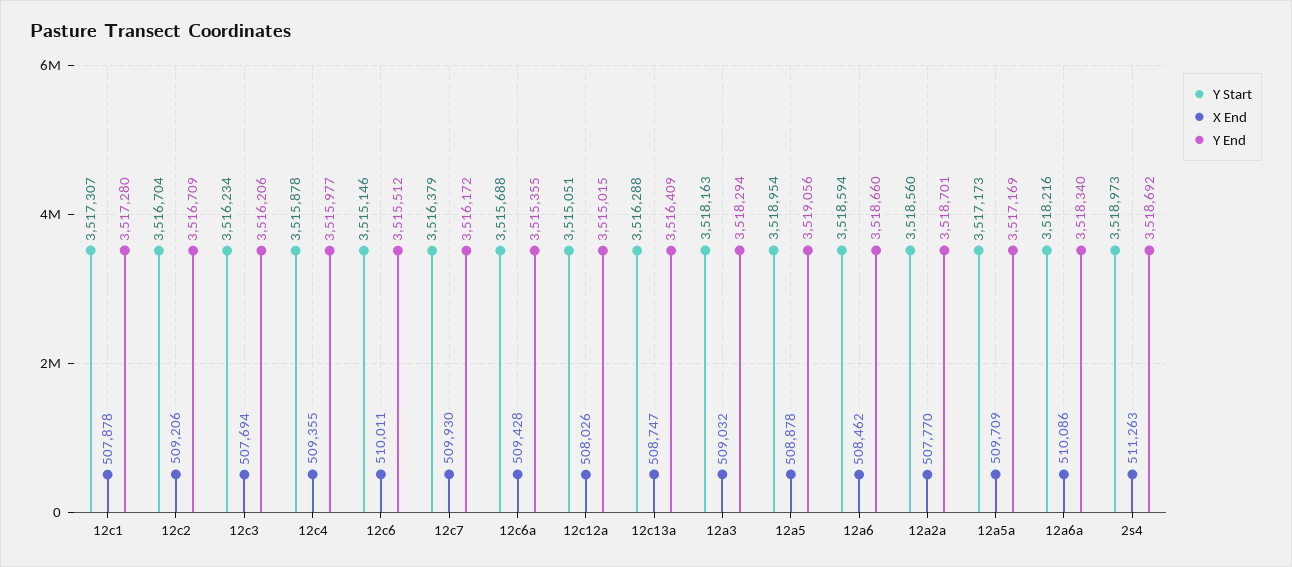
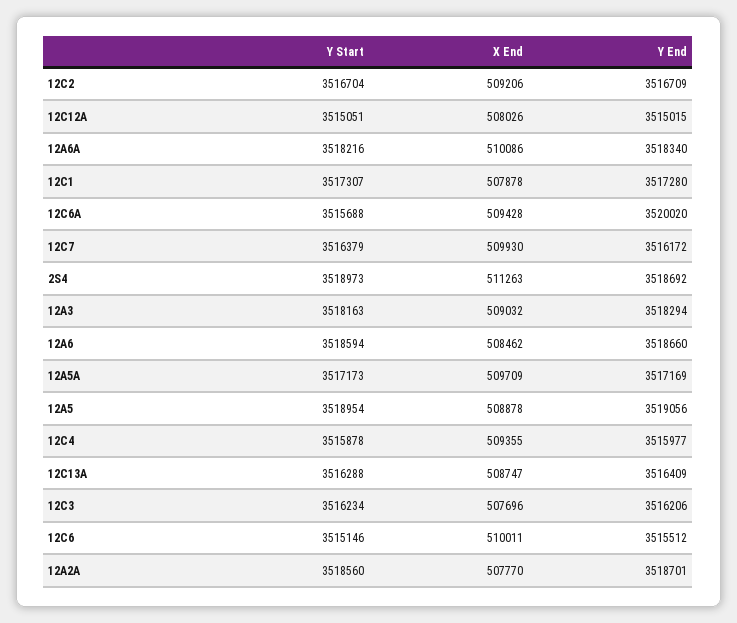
X End, 12c3: 507694 -> 507696
Y End, 12c6a: 3515355 -> 3520020

